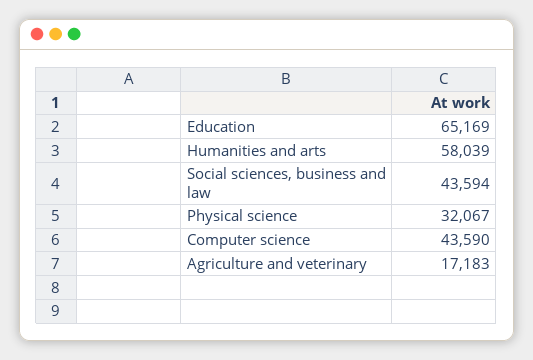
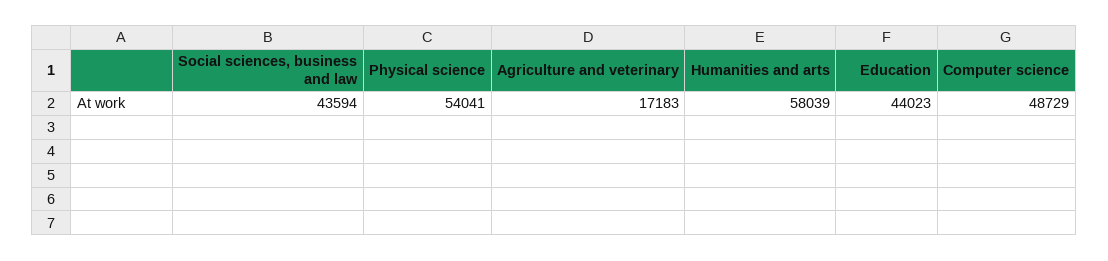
Education: 65169 -> 44023
Physical science: 32067 -> 54041
Computer science: 43590 -> 48729

